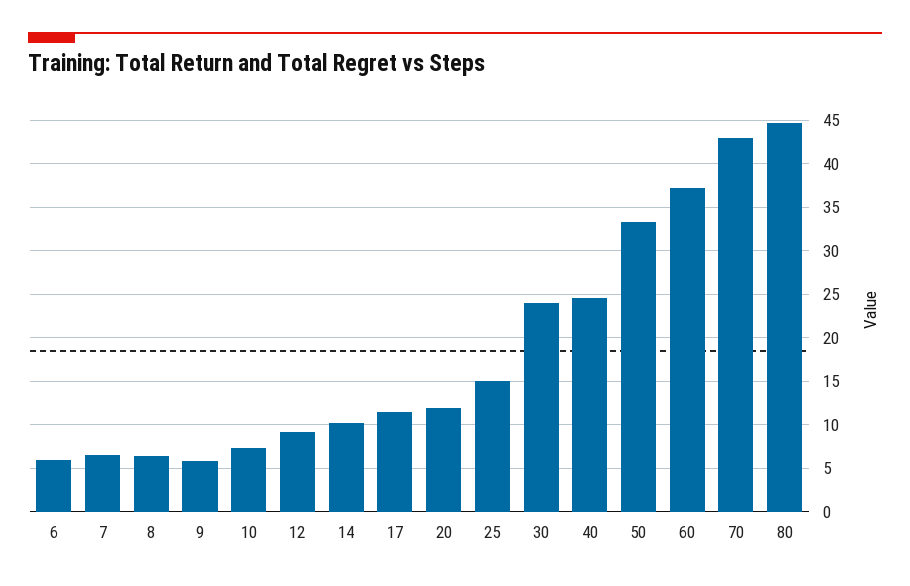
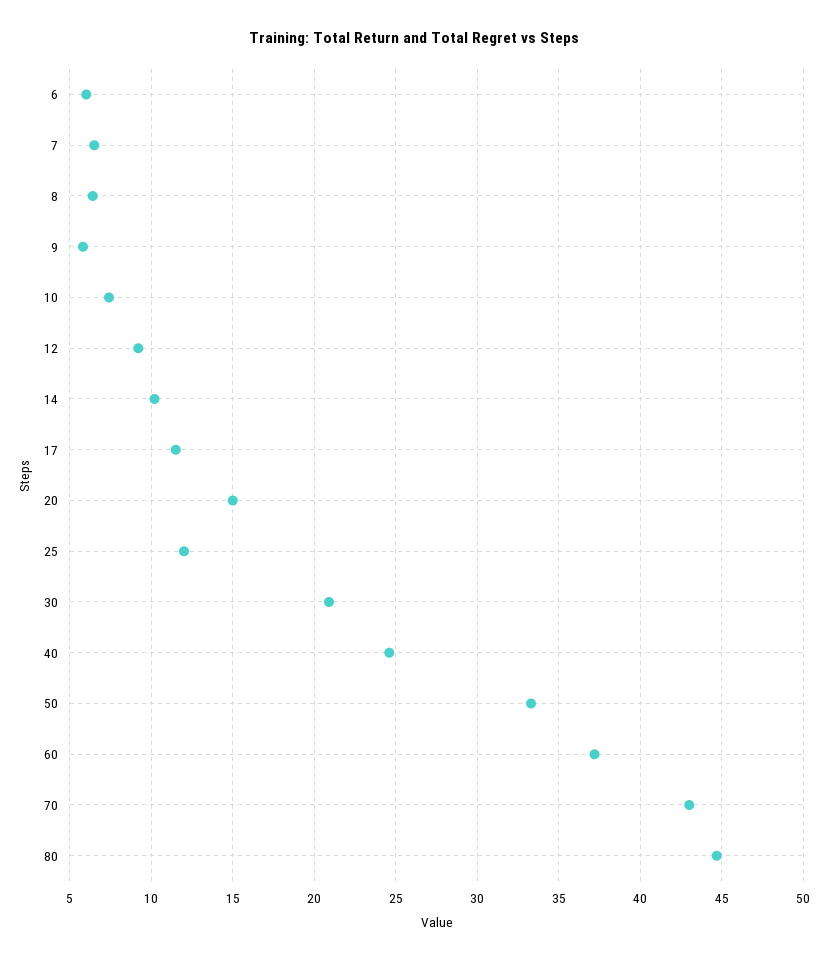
20: 12 -> 15
25: 15 -> 12
30: 24 -> 21

